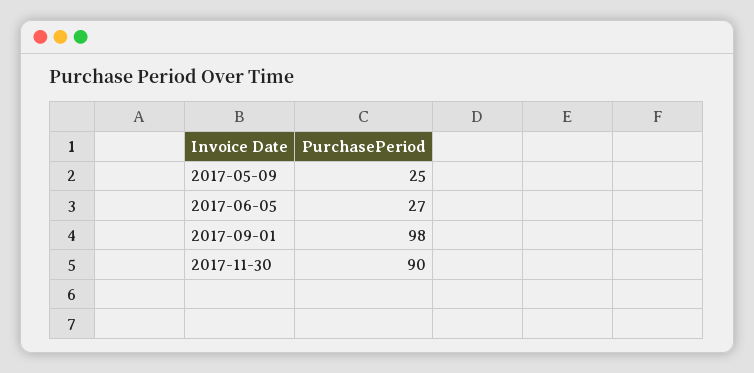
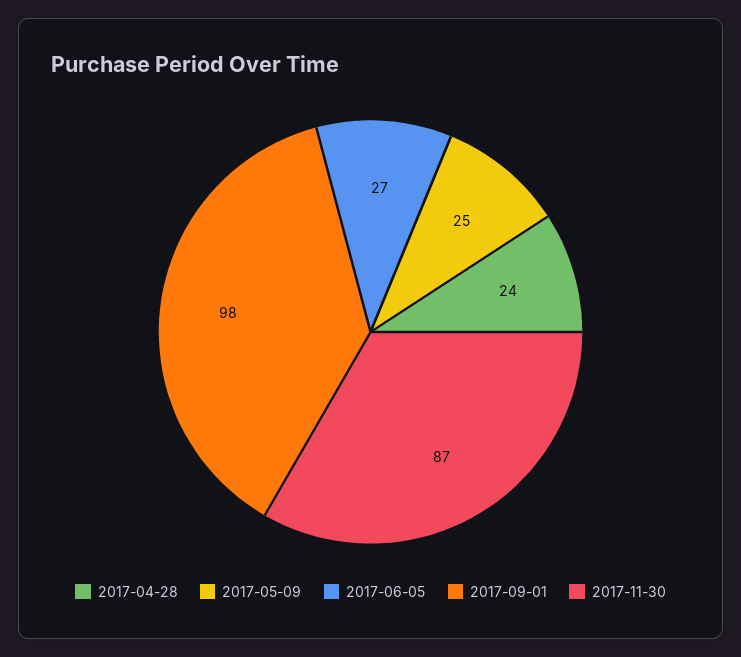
2017-11-30: 90 -> 87
2017-04-28: none -> 24

